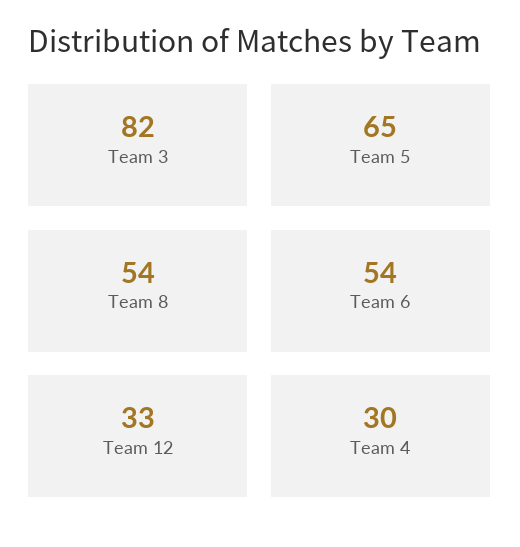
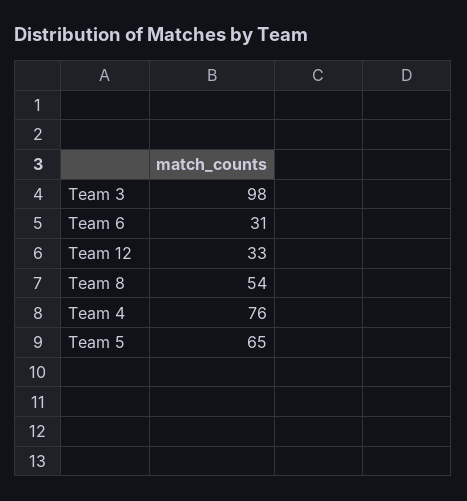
Team 3: 82 -> 98
Team 6: 54 -> 31
Team 4: 30 -> 76

